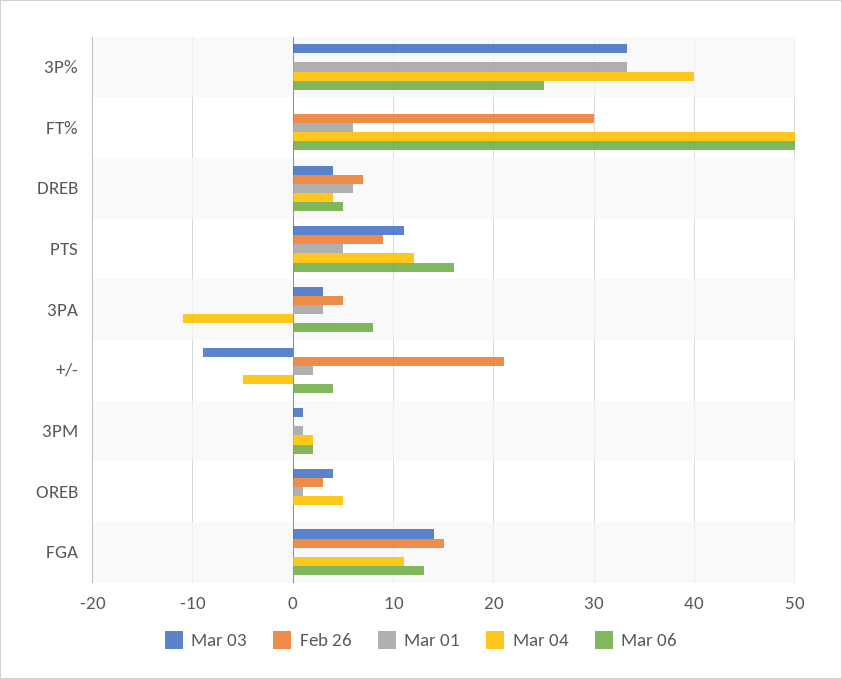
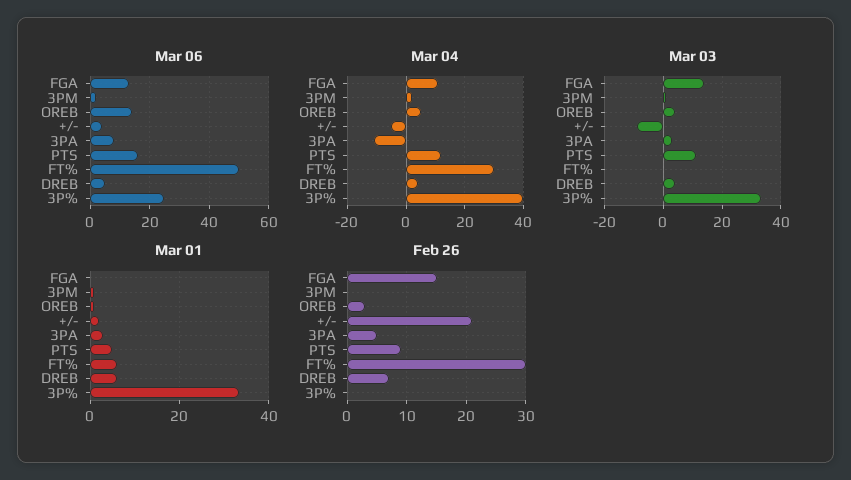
Mar 04, FT%: 50 -> 30
Mar 06, OREB: 0 -> 15

